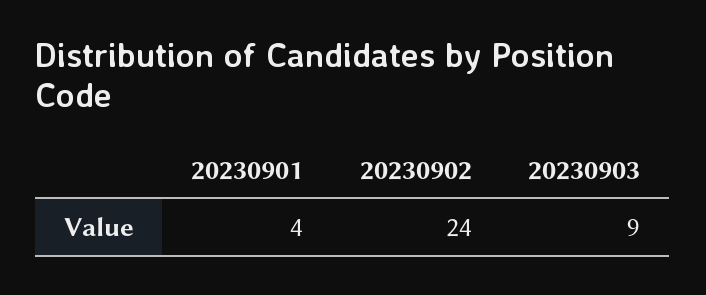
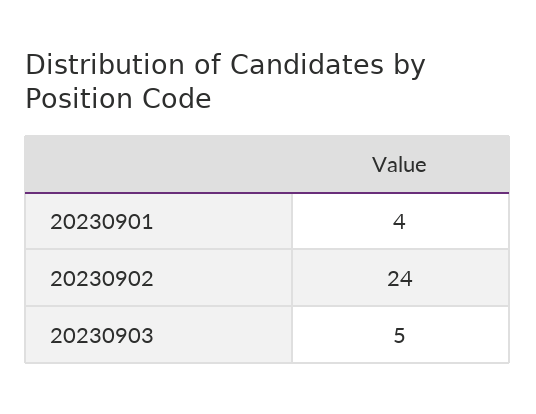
20230903: 9 -> 5

